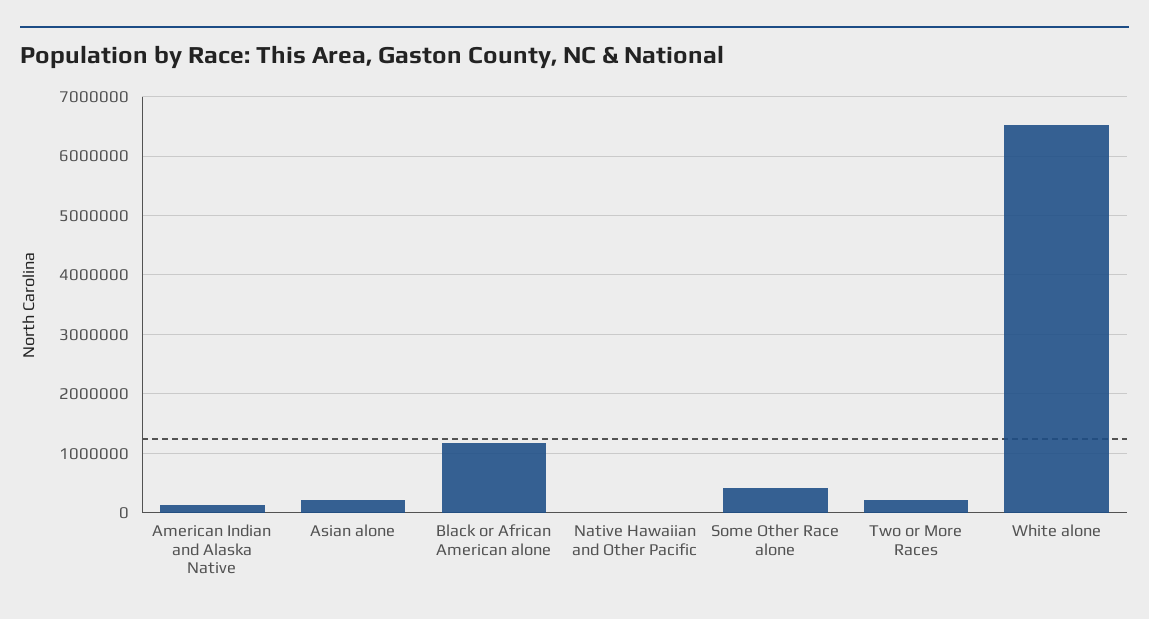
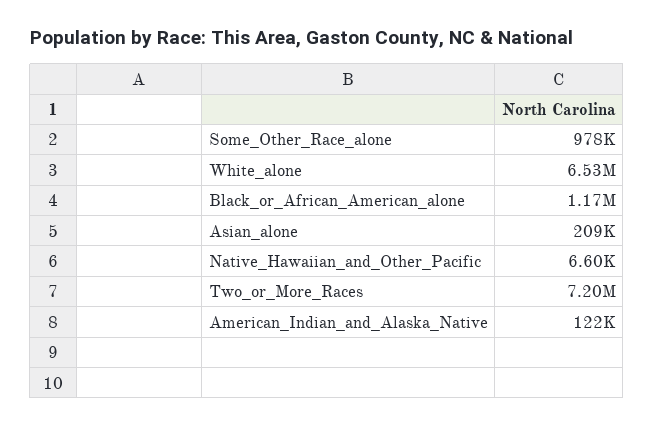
Some Other Race alone: 400000 -> 978000
Two or More Races: 200000 -> 7200000

